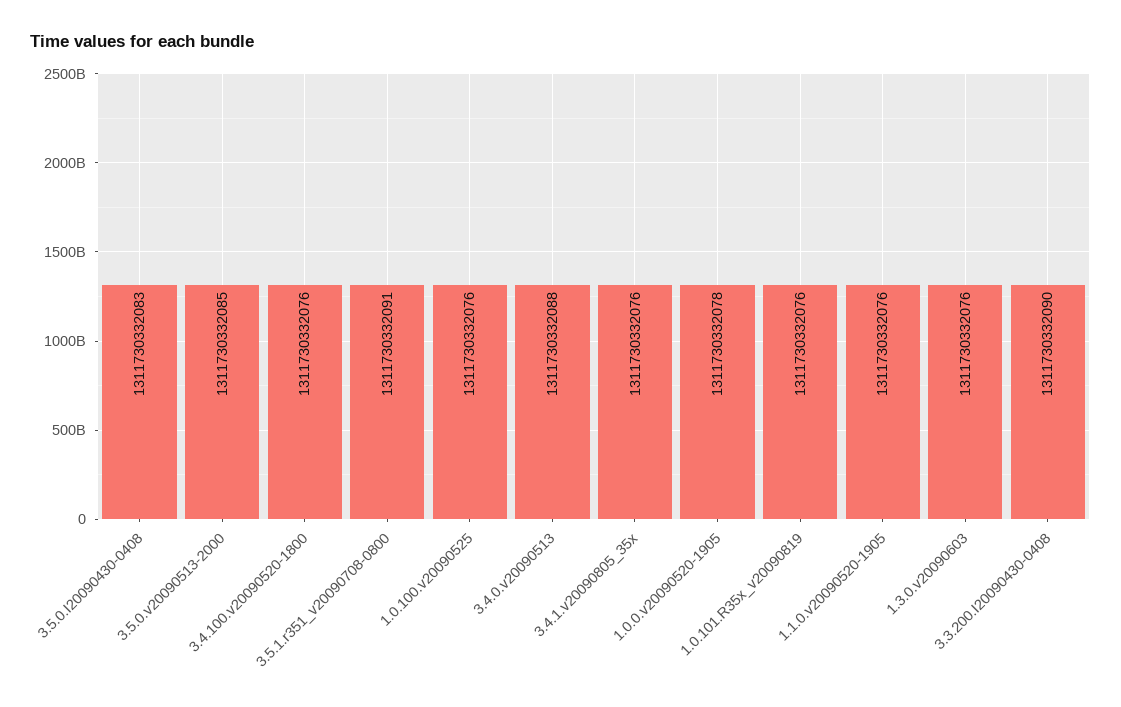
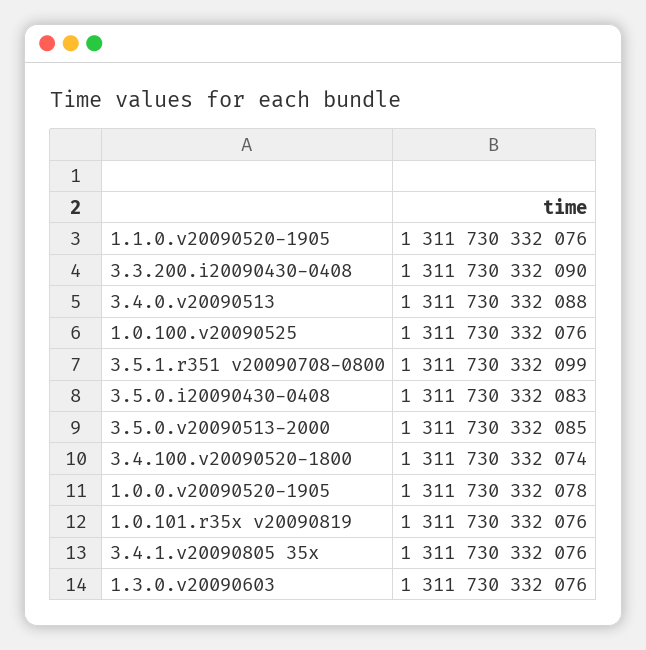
3.4.100.v20090520-1800: 1311730332076 -> 1311730332074
3.5.1.r351_v20090708-0800: 1311730332091 -> 1311730332099

